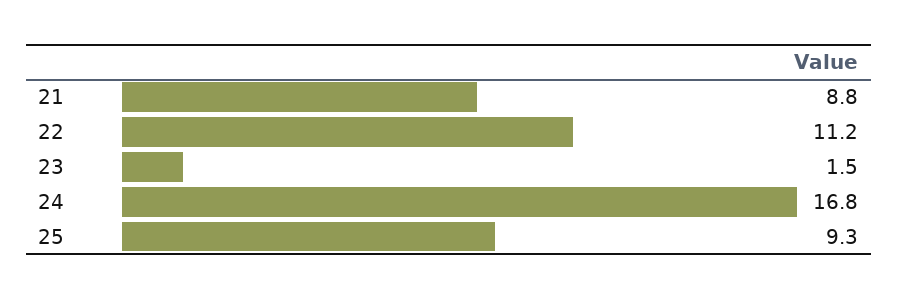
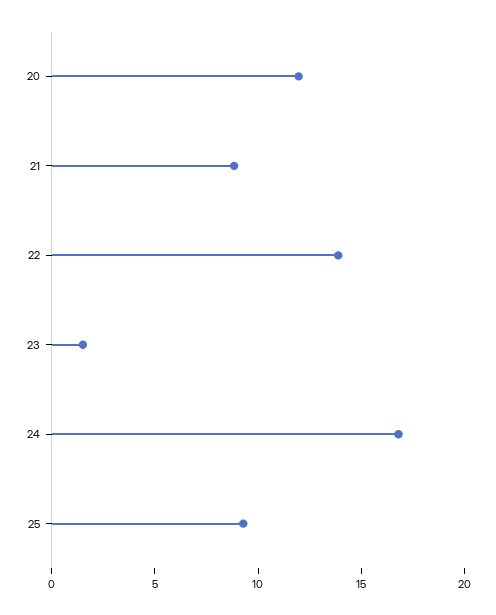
22: 11.2 -> 14
20: none -> 12

